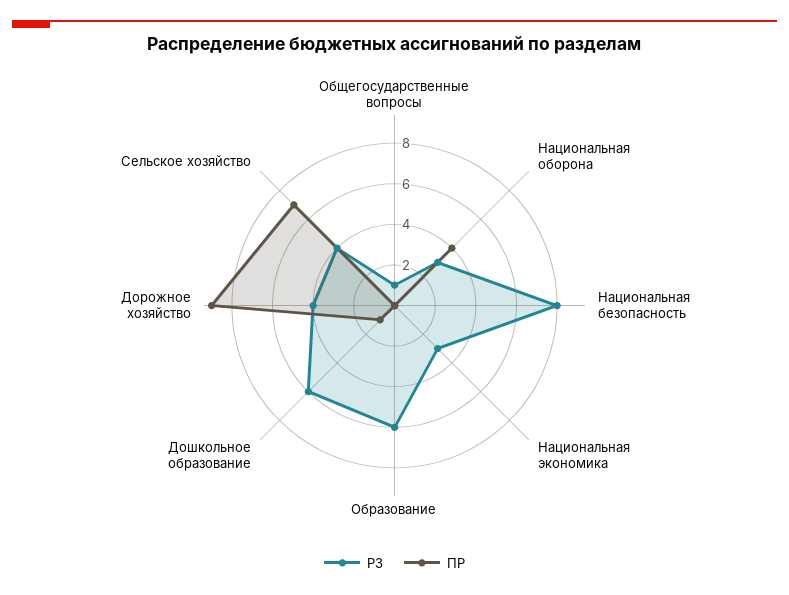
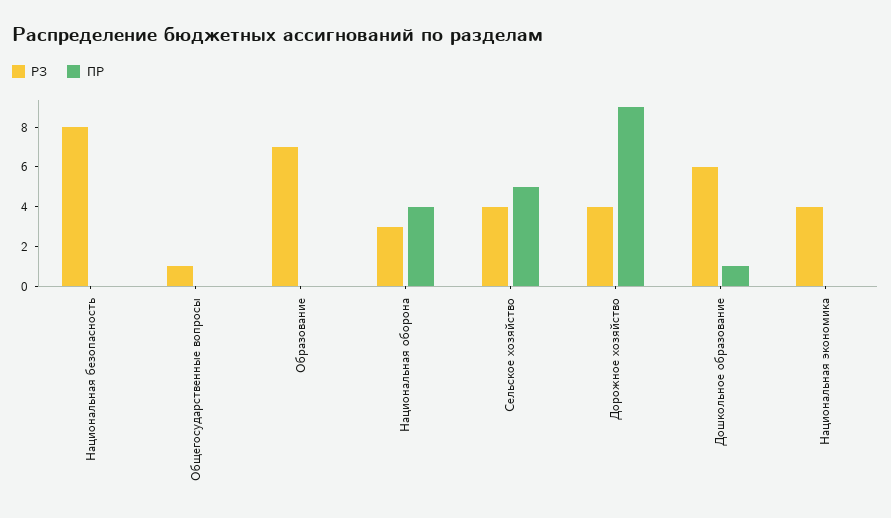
РЗ, Национальная экономика: 3 -> 4
РЗ, Образование: 6 -> 7
ПР, Сельское хозяйство: 7 -> 5

